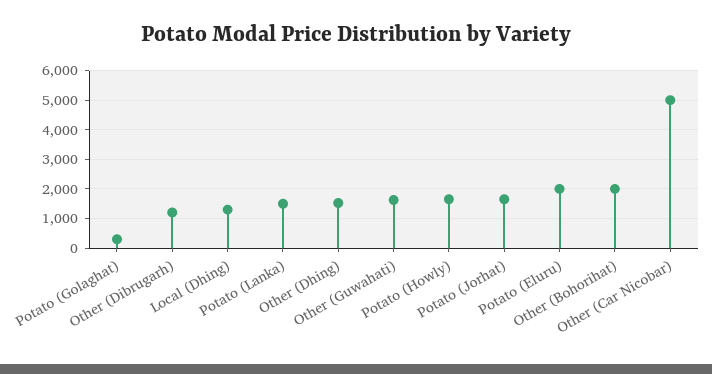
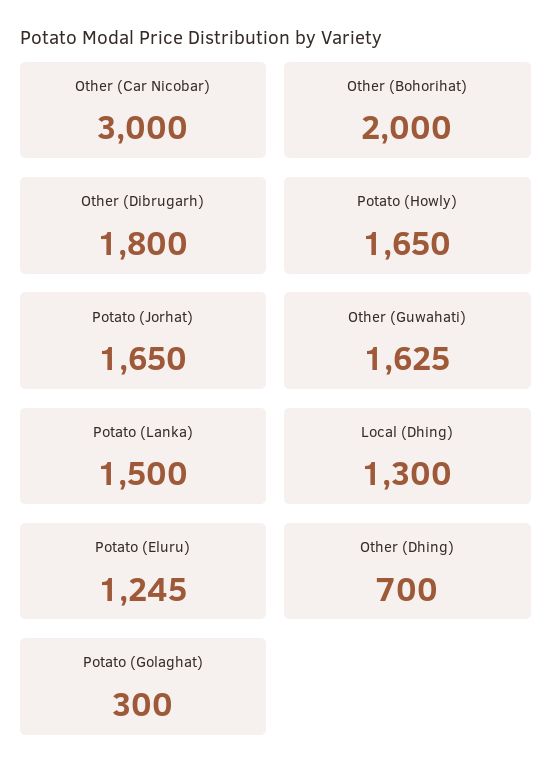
Other (Dibrugarh): 1250 -> 1800
Other (Dhing): 1500 -> 700
Potato (Eluru): 2000 -> 1245
Other (Car Nicobar): 5000 -> 3000

